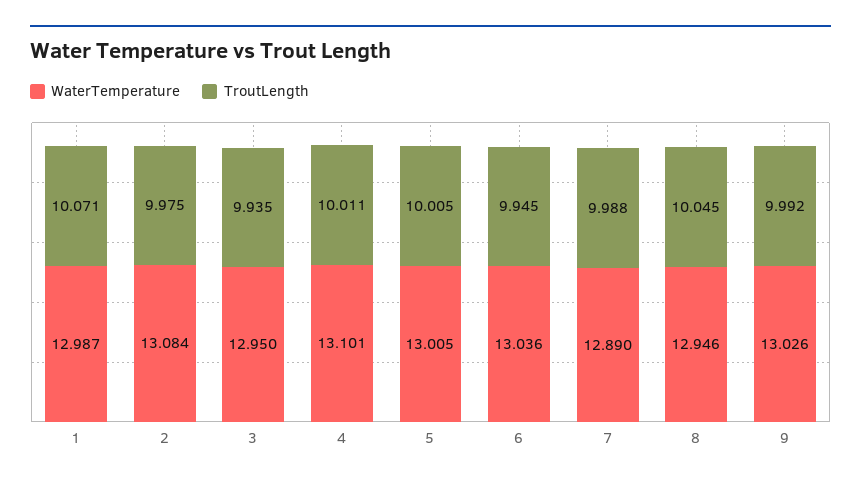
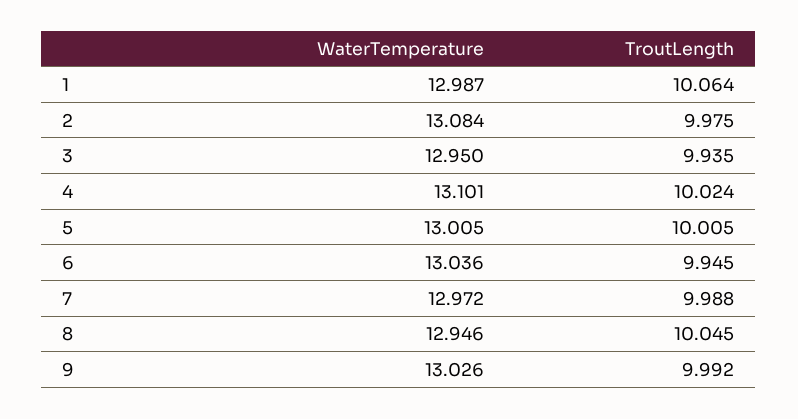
TroutLength, 1: 10.071 -> 10.064
TroutLength, 4: 10.011 -> 10.024
WaterTemperature, 7: 12.89 -> 12.972

